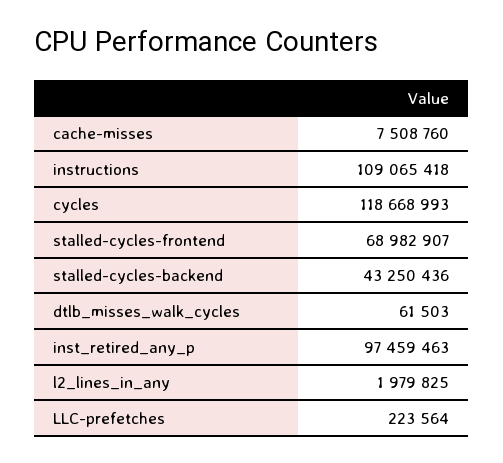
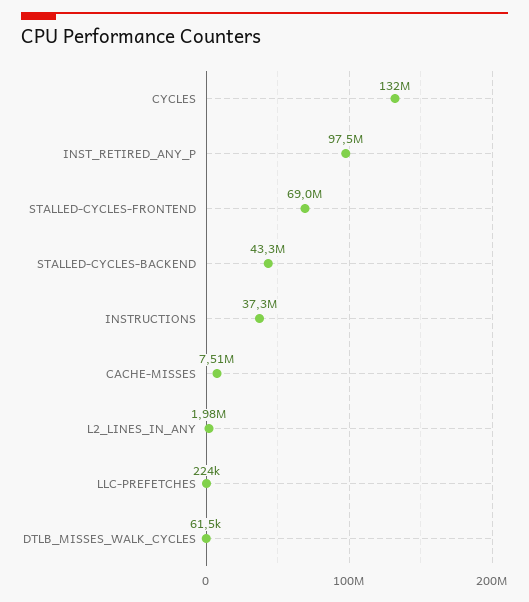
instructions: 109065418 -> 37300000
cycles: 118668993 -> 132000000

